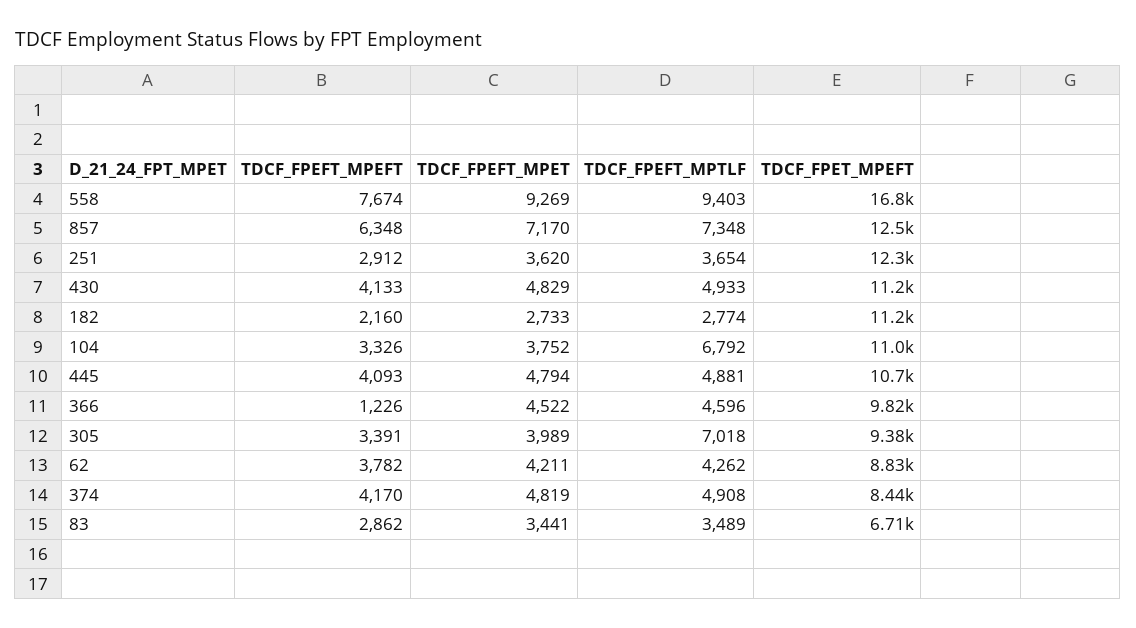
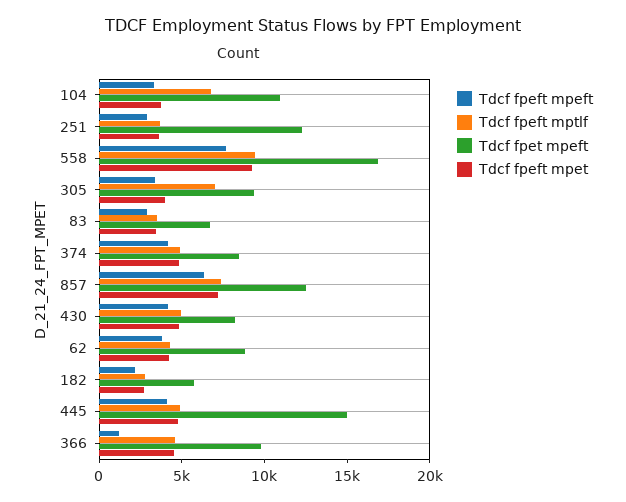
TDCF_FPET_MPEFT, 430: 11200 -> 8000
TDCF_FPET_MPEFT, 182: 11200 -> 6000
TDCF_FPET_MPEFT, 445: 10700 -> 15000

